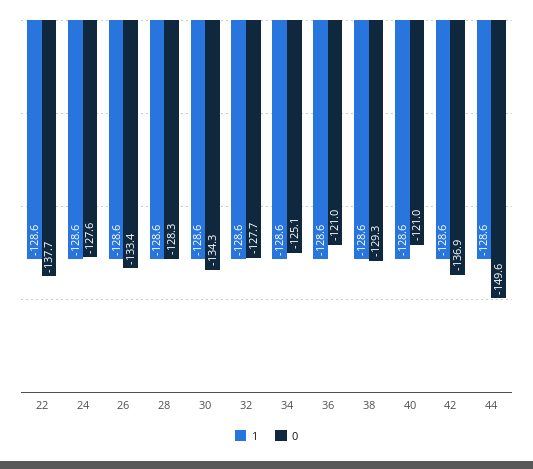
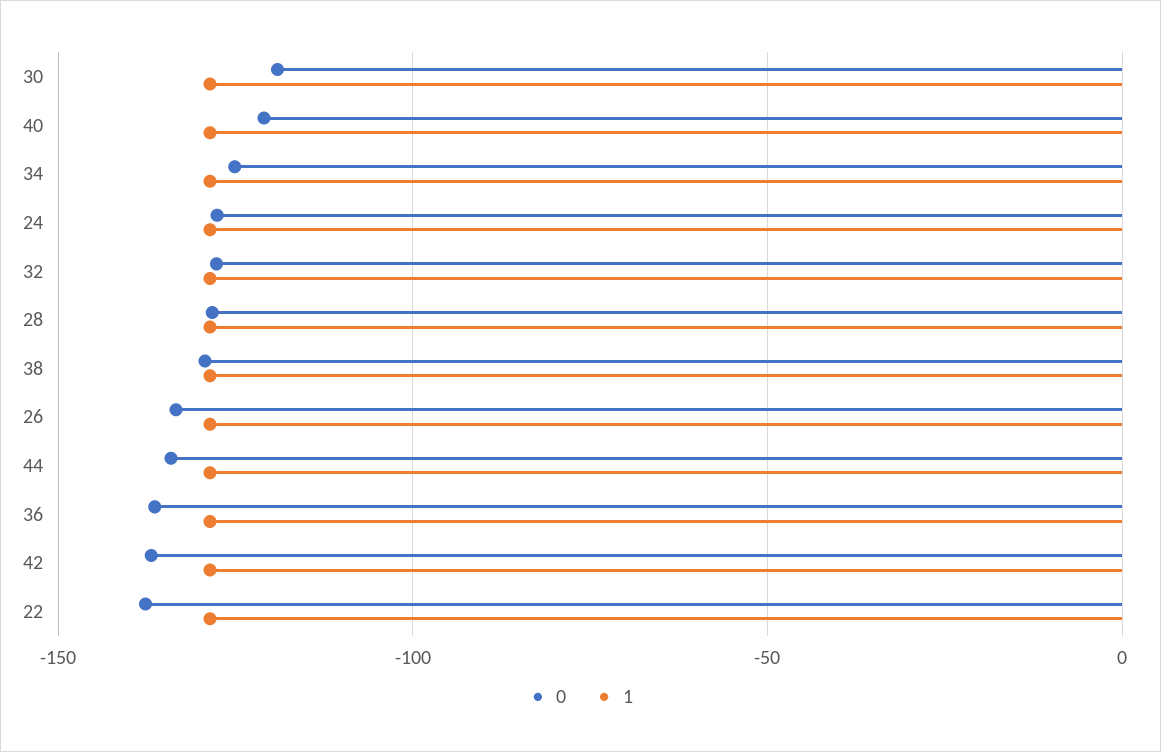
0, 30: -134.3 -> -120
0, 36: -121 -> -135
0, 44: -149.6 -> -135

